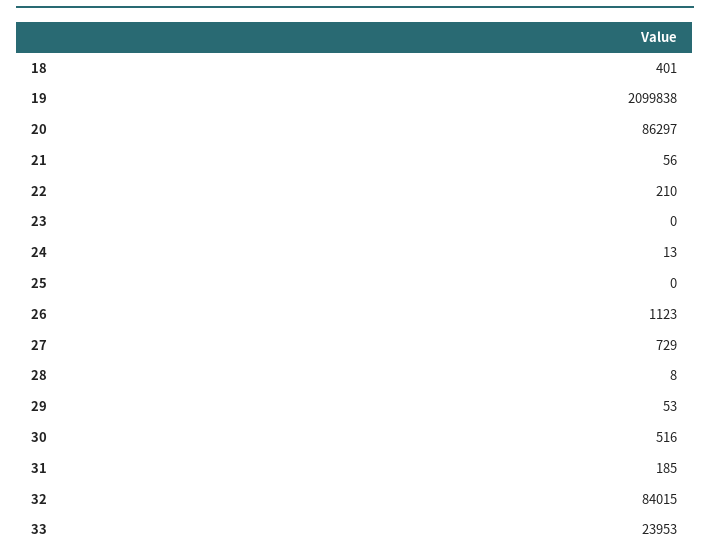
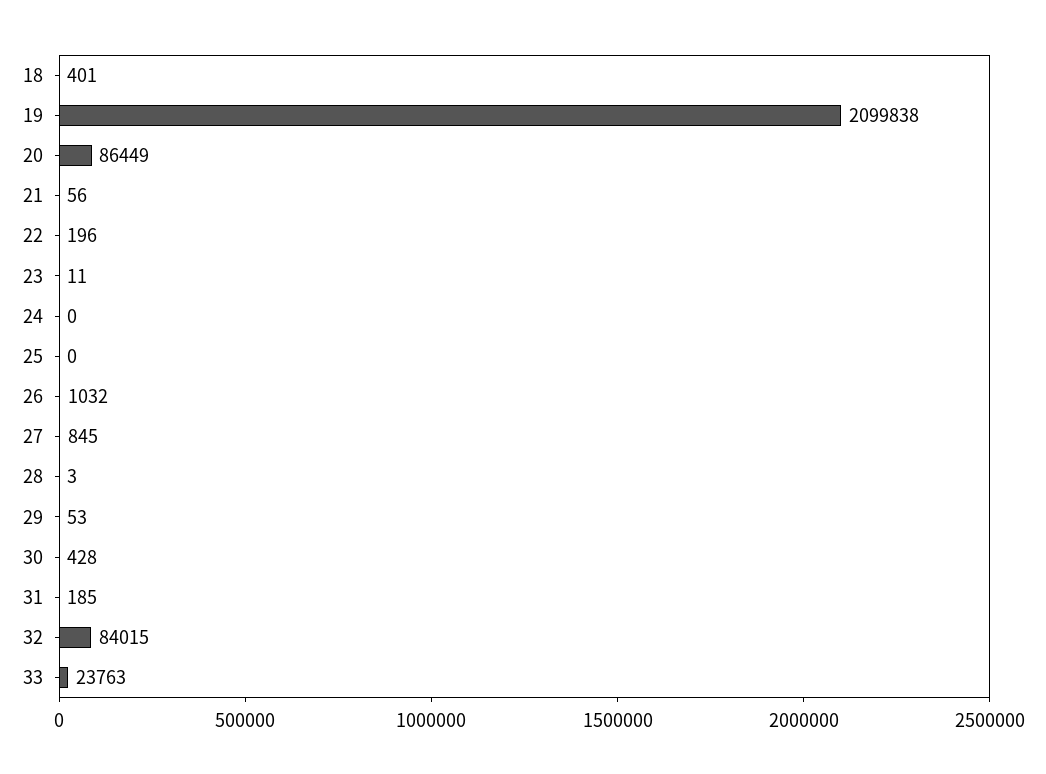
20: 86297 -> 86449
22: 210 -> 196
23: 0 -> 11
24: 13 -> 0
26: 1123 -> 1032
27: 729 -> 845
28: 8 -> 3
30: 516 -> 428
33: 23953 -> 23763

